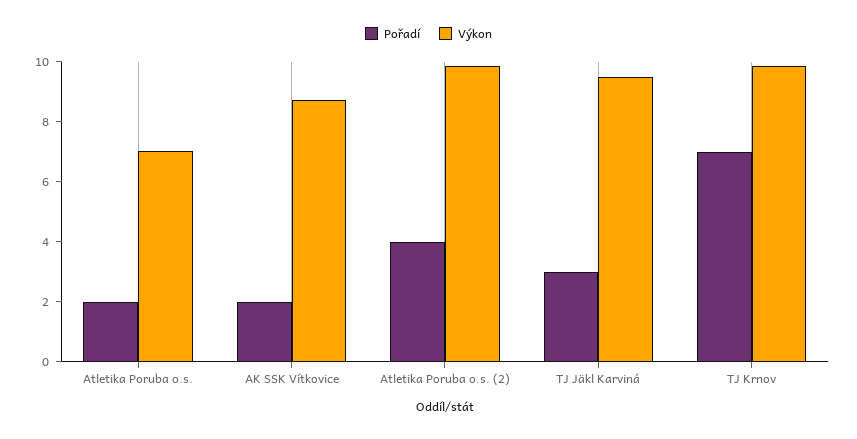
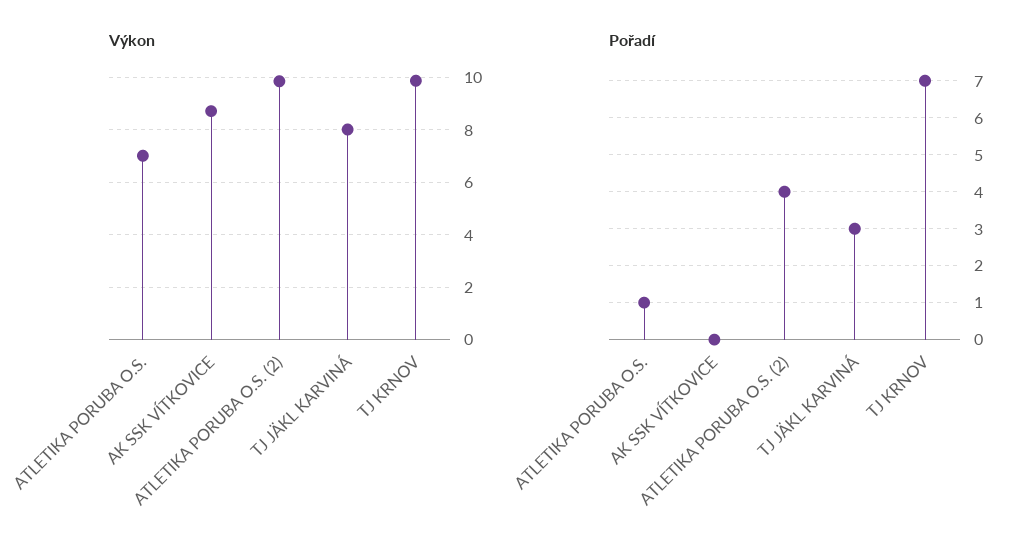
Pořadí, Atletika Poruba o.s.: 2 -> 1
Pořadí, AK SSK Vítkovice: 2 -> 0
Výkon, TJ Jäkl Karviná: 9.5 -> 8

